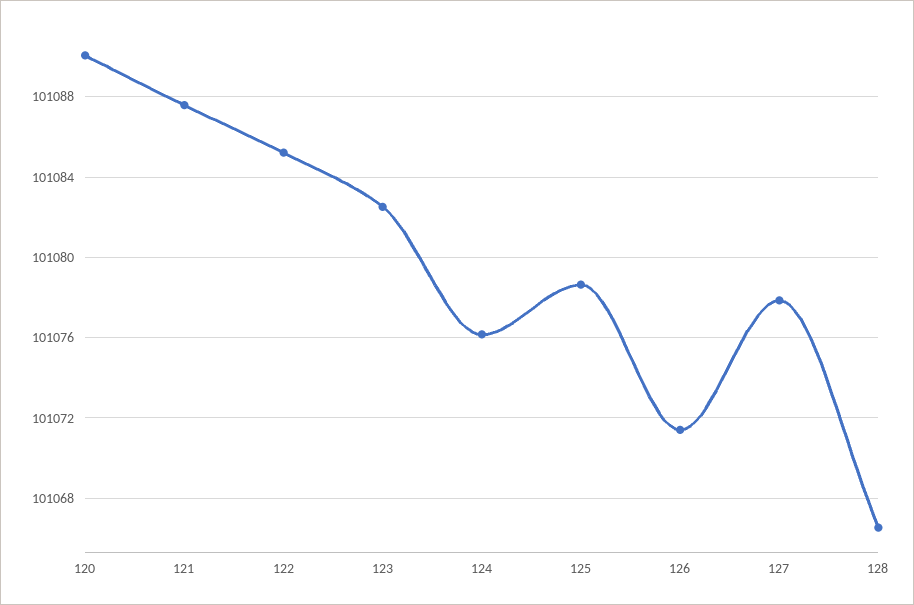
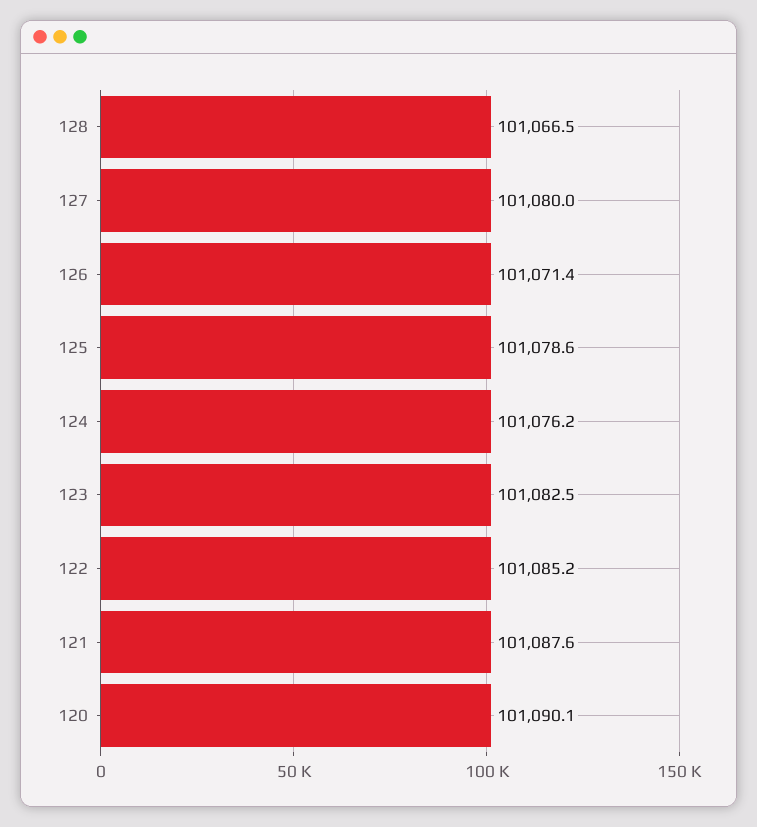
127: 101078 -> 101080

